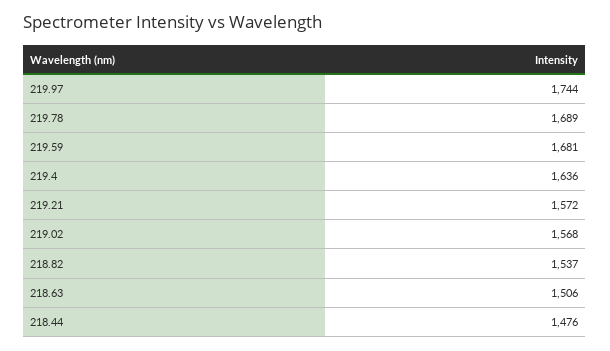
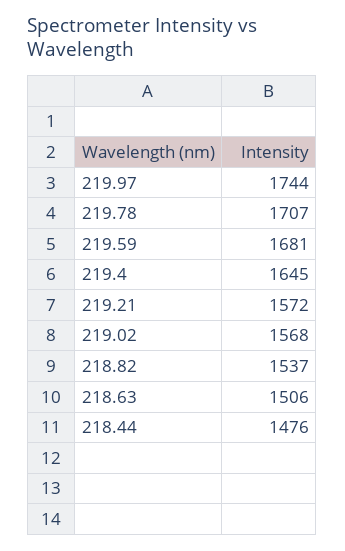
219.78: 1689 -> 1707
219.4: 1636 -> 1645

